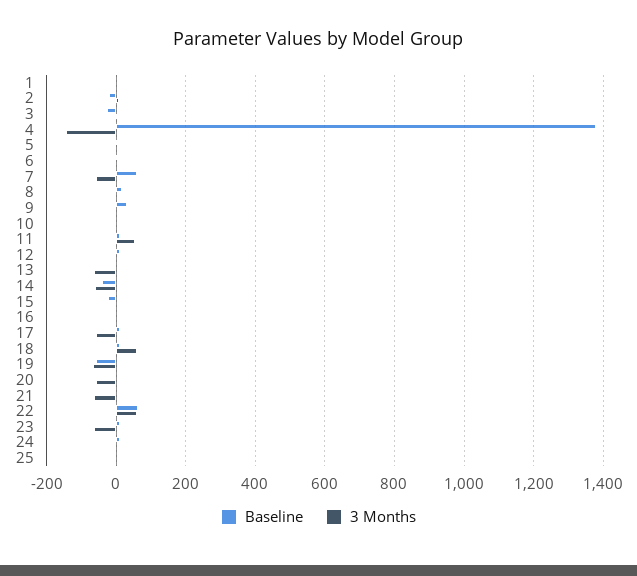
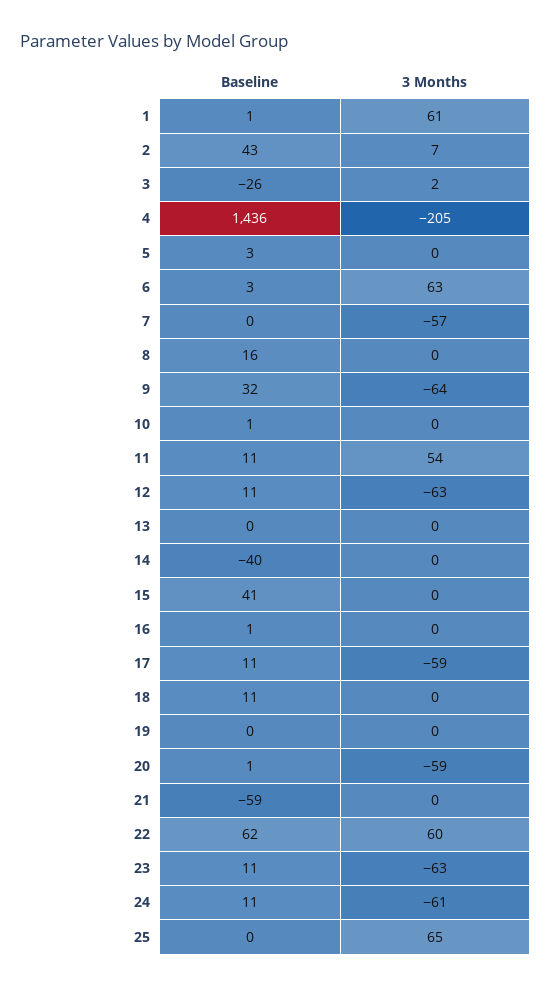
3 Months, 1: 0 -> 61
Baseline, 2: -20 -> 43
Baseline, 4: 1380 -> 1436
3 Months, 4: -140 -> -205
3 Months, 6: 0 -> 63
Baseline, 7: 60 -> 0
3 Months, 9: 0 -> -64
3 Months, 12: 0 -> -63
3 Months, 13: -60 -> 0
3 Months, 14: -60 -> 0
Baseline, 15: -20 -> 41
3 Months, 18: 60 -> 0
Baseline, 19: -60 -> 0
3 Months, 19: -60 -> 0
Baseline, 21: 0 -> -59
3 Months, 21: -60 -> 0
3 Months, 24: 0 -> -61
3 Months, 25: 0 -> 65

